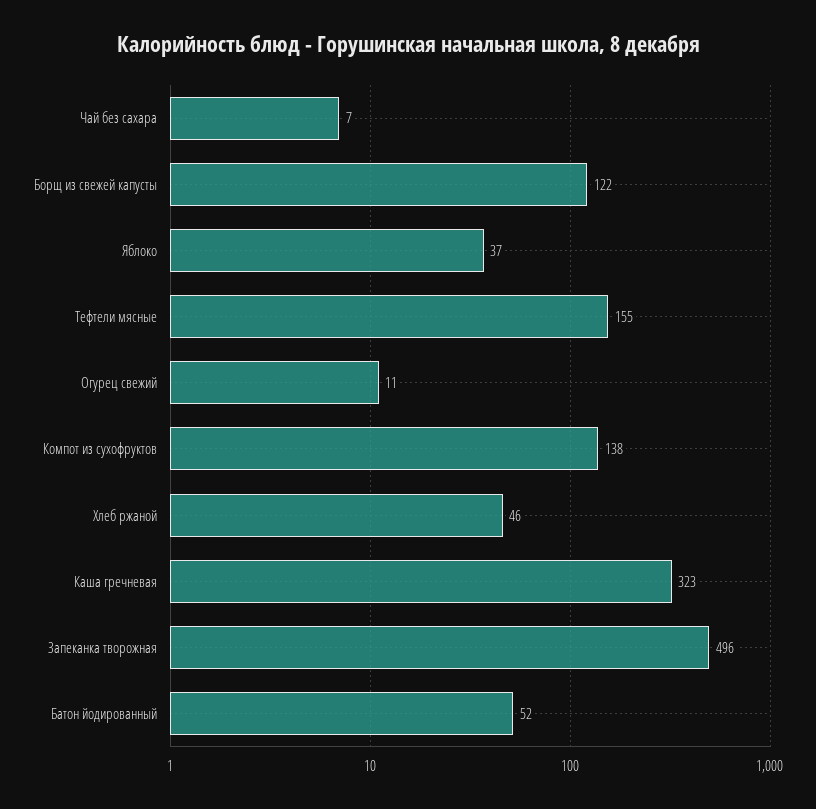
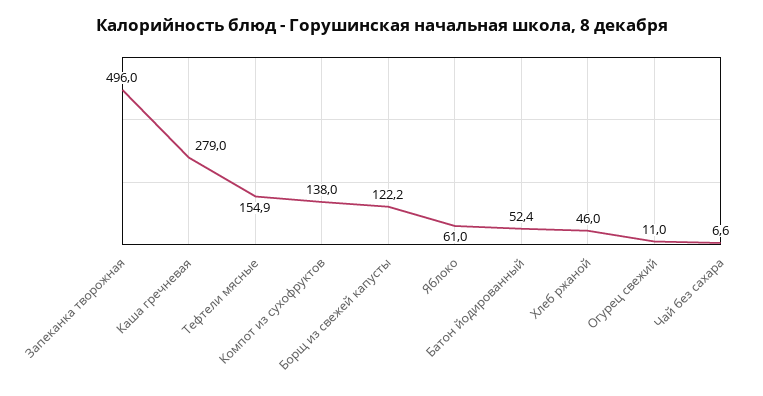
Яблоко: 37 -> 61
Каша гречневая: 323 -> 279

